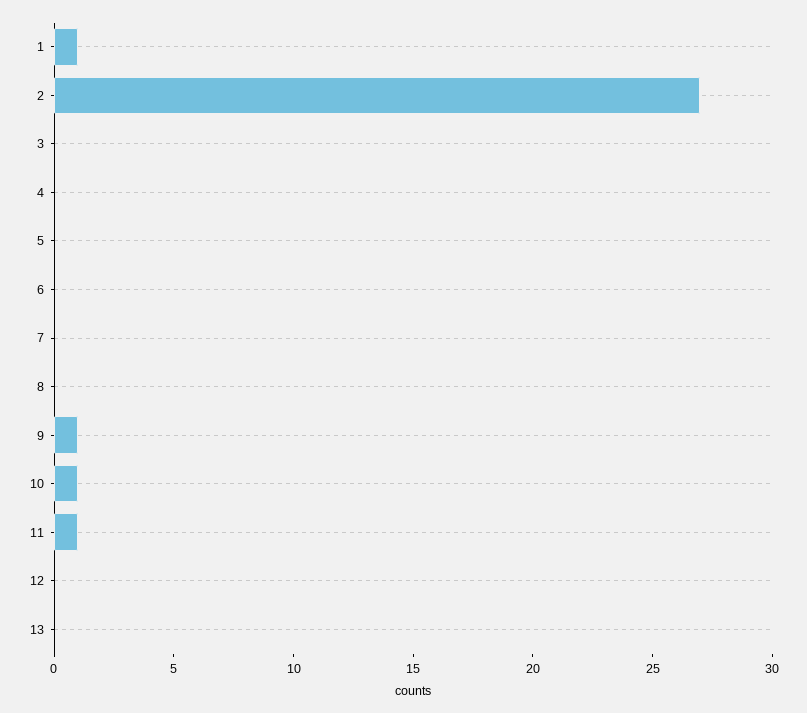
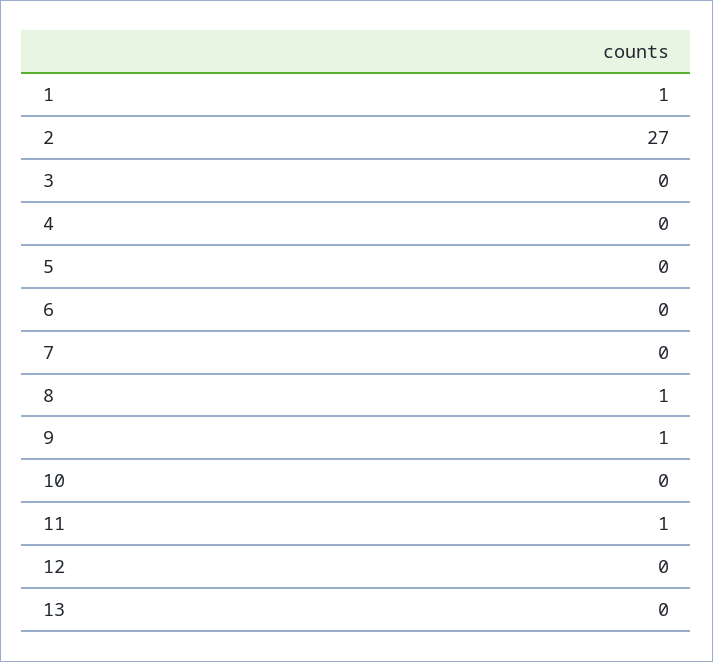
8: 0 -> 1
10: 1 -> 0

